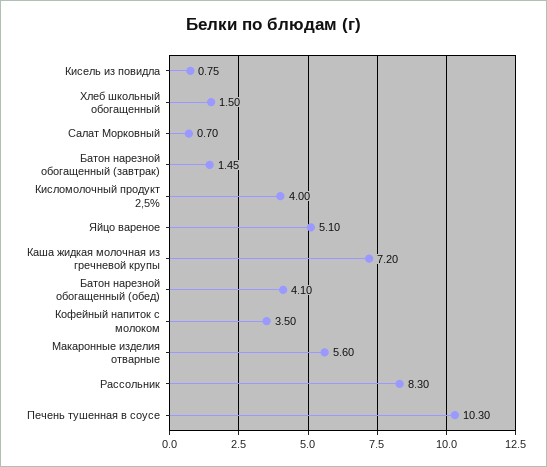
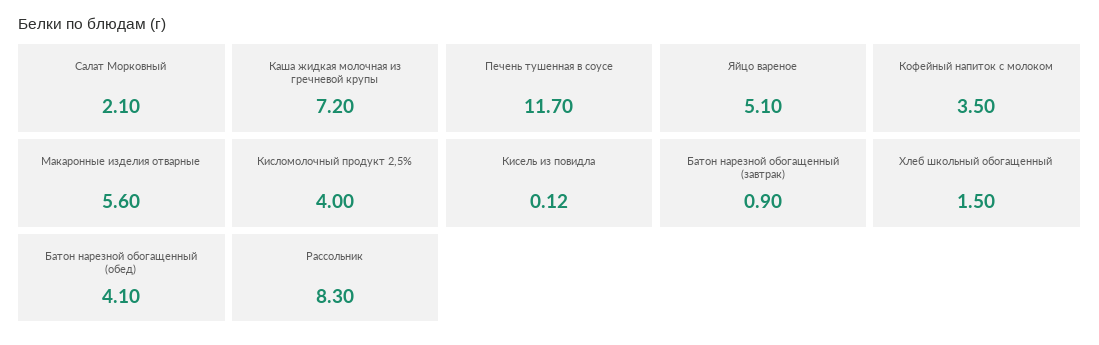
Кисель из повидла: 0.75 -> 0.12
Салат Морковный: 0.7 -> 2.1
Батон нарезной обогащенный (завтрак): 1.45 -> 0.9
Печень тушенная в соусе: 10.3 -> 11.7

